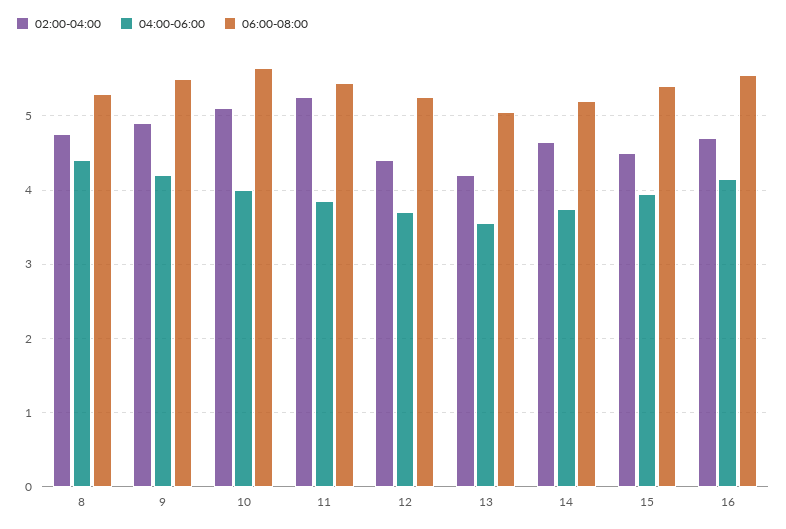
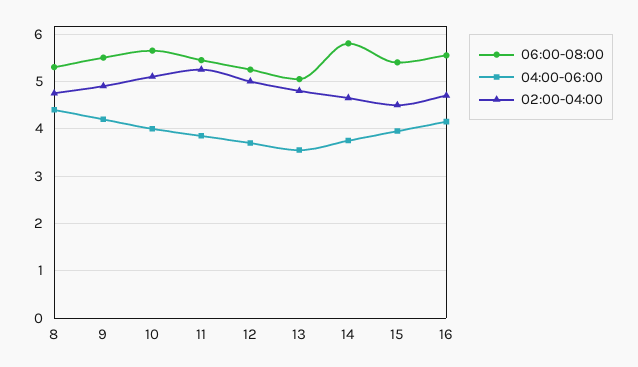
02:00-04:00, 12: 4.4 -> 5
02:00-04:00, 13: 4.2 -> 4.8
06:00-08:00, 14: 5.2 -> 5.8

